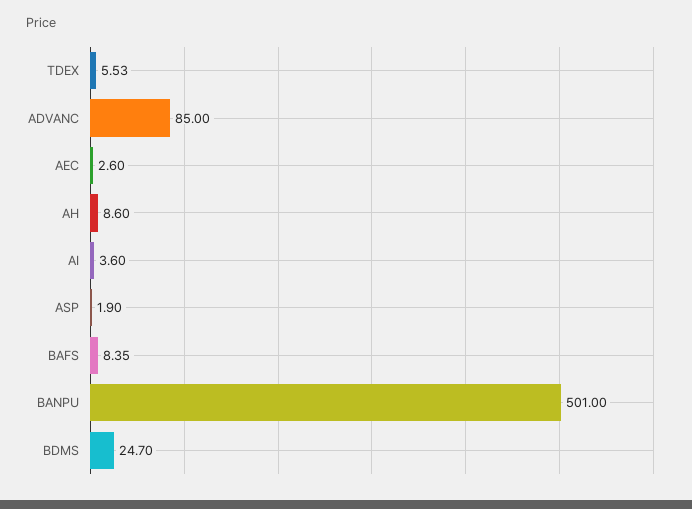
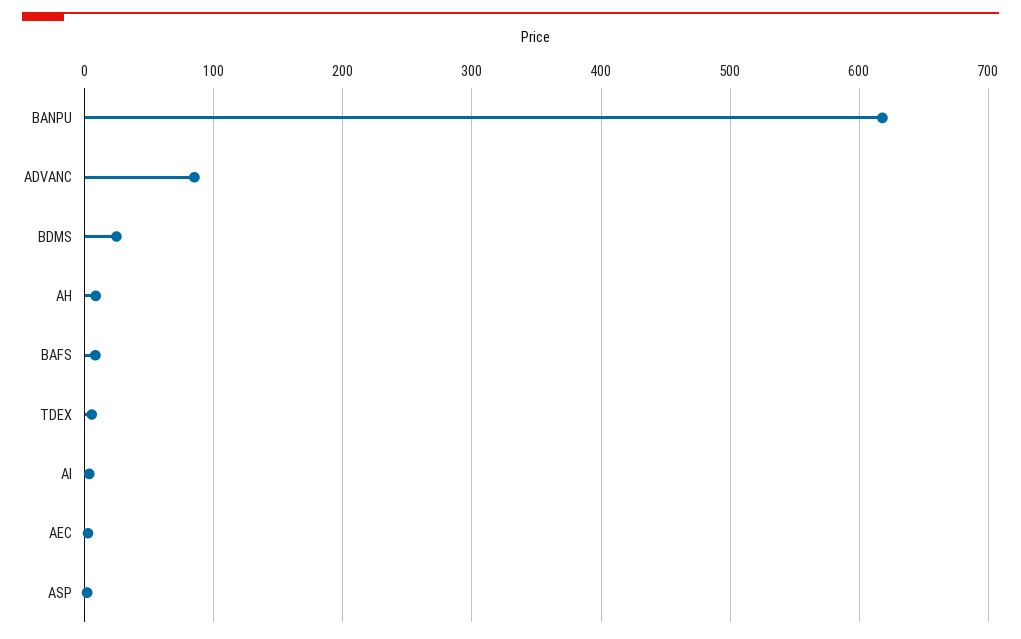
BANPU: 501 -> 620

